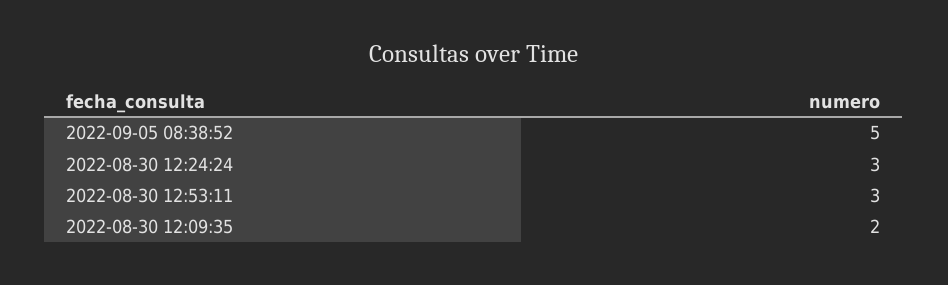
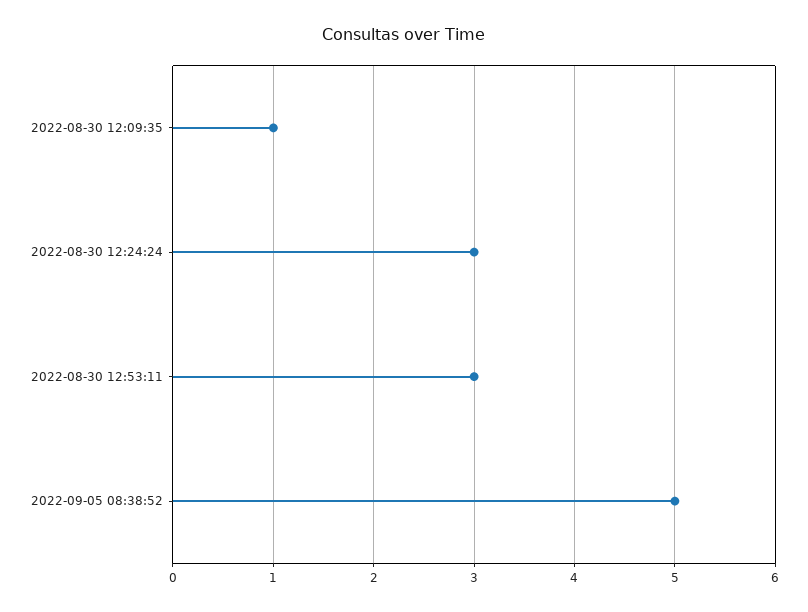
2022-08-30 12:09:35: 2 -> 1

